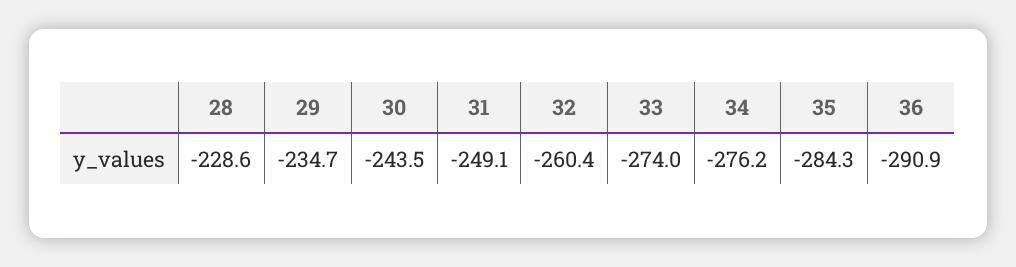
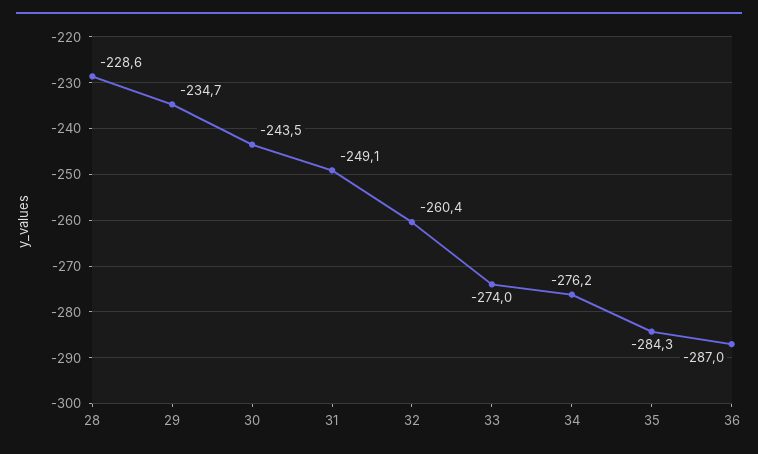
36: -290.9 -> -287

